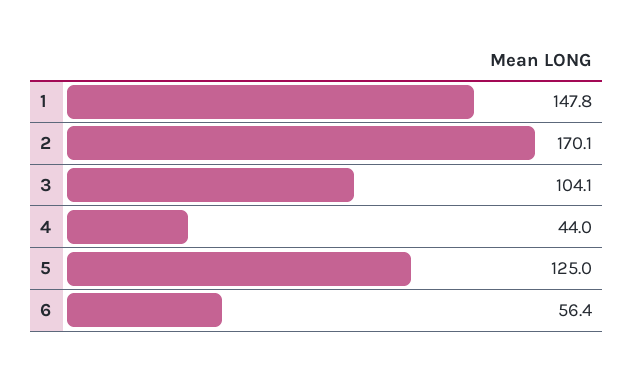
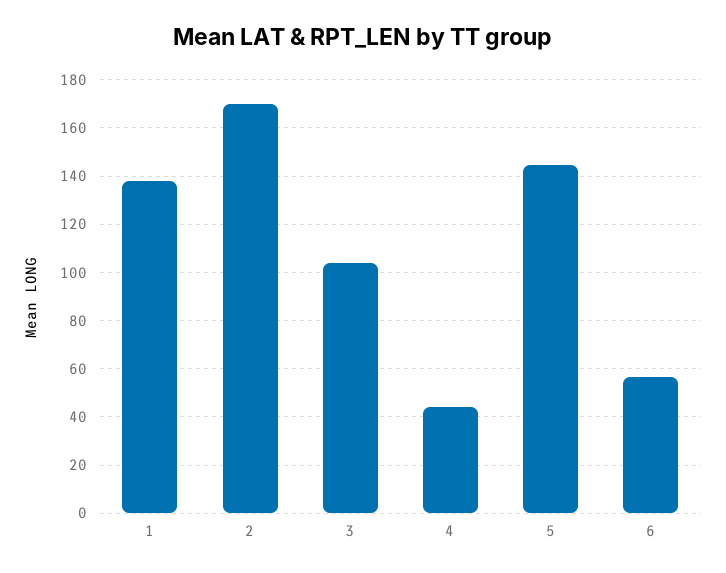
1: 147.8 -> 137.5
5: 125 -> 145

